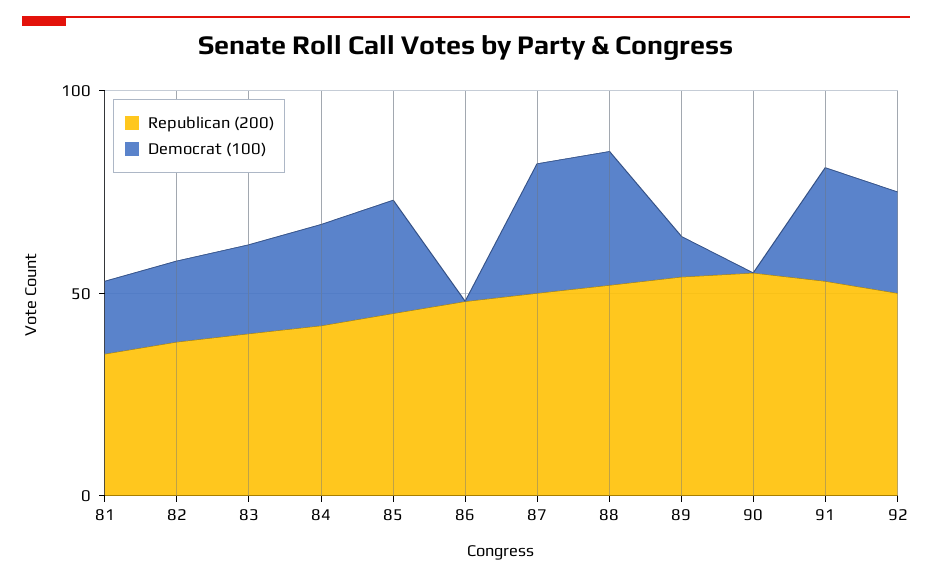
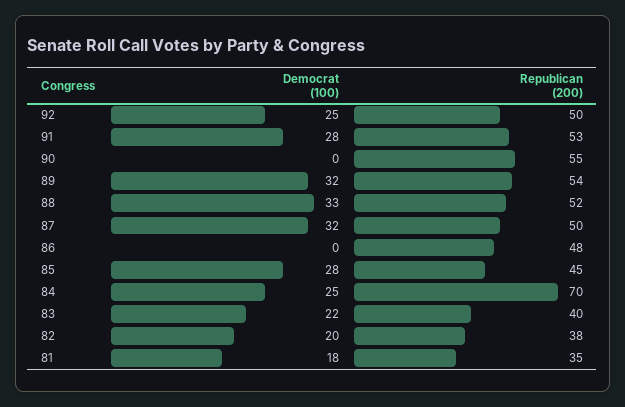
Republican (200), 84: 40 -> 70
Democrat (100), 89: 10 -> 32

